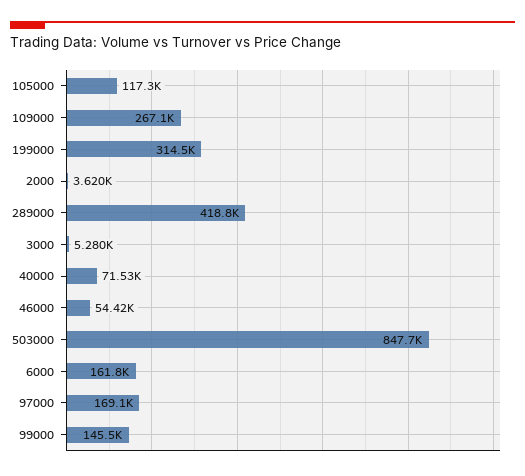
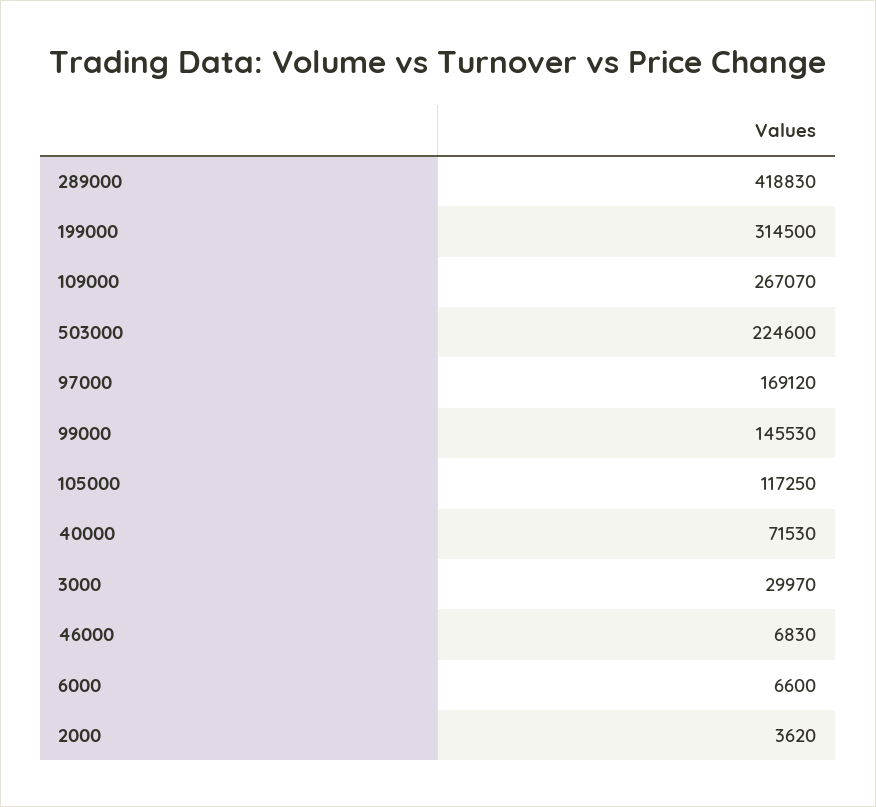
3000: 5280 -> 29970
46000: 54420 -> 6830
503000: 847700 -> 224600
6000: 161800 -> 6600

